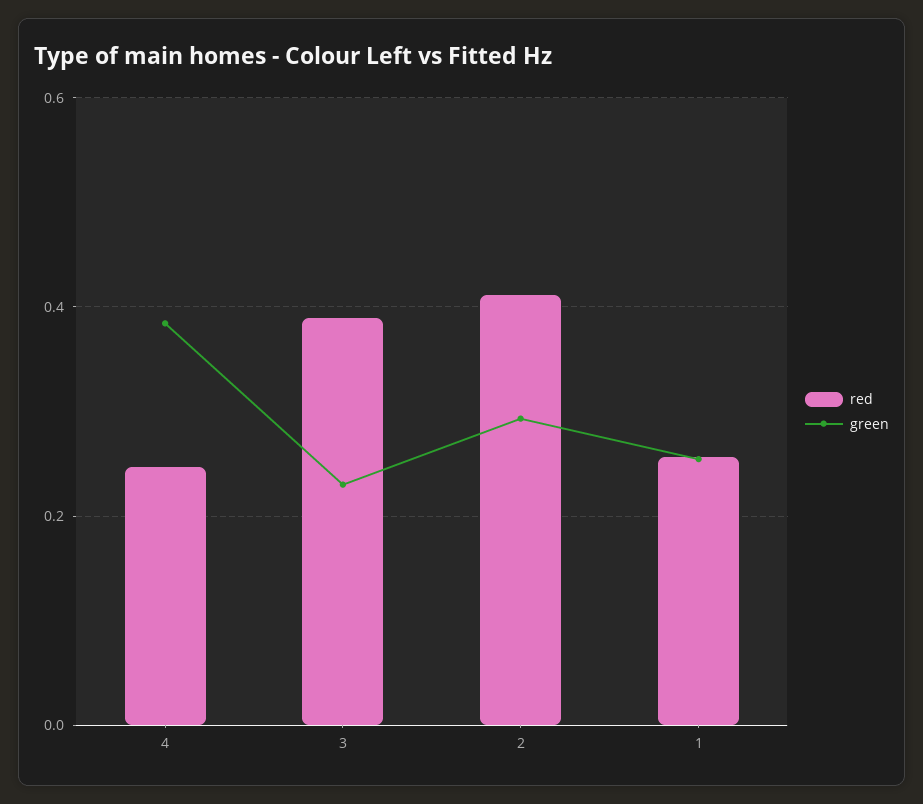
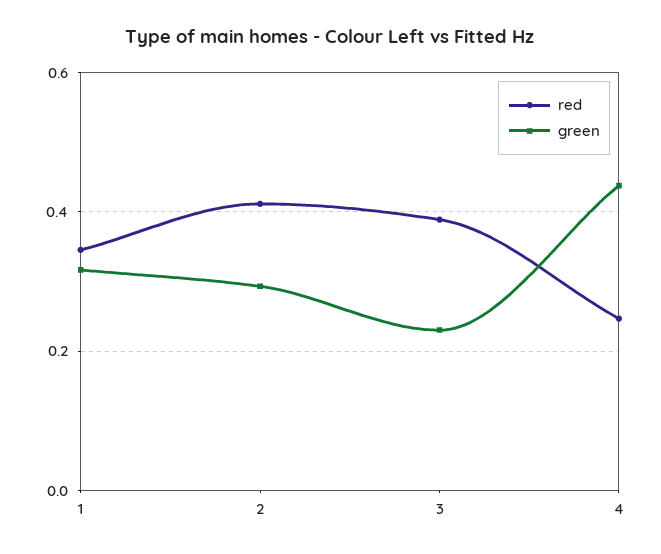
green, 4: 0.38 -> 0.44
red, 1: 0.26 -> 0.34
green, 1: 0.26 -> 0.32

